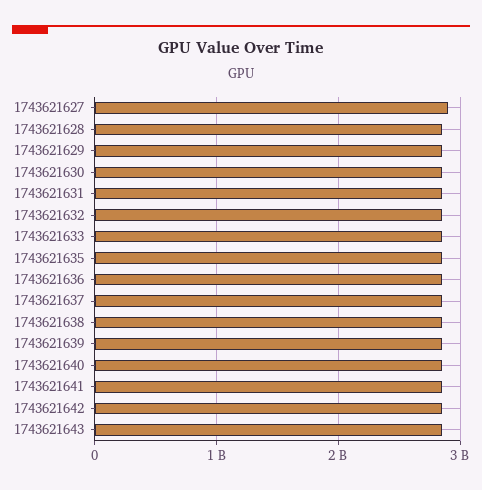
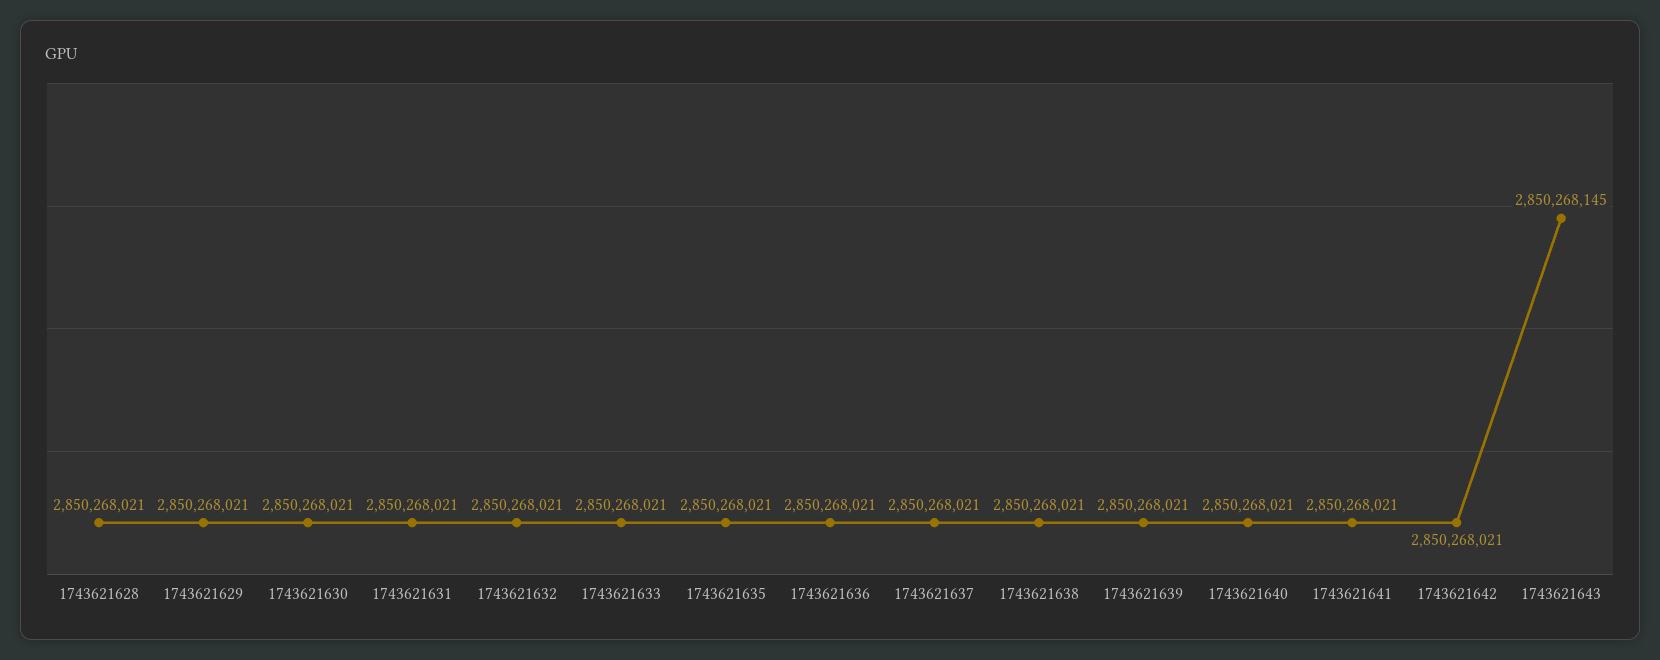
1743621627: 2900000000 -> none

